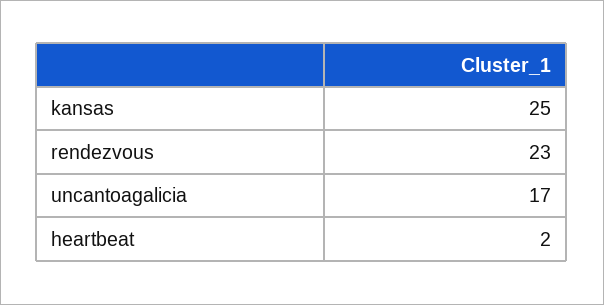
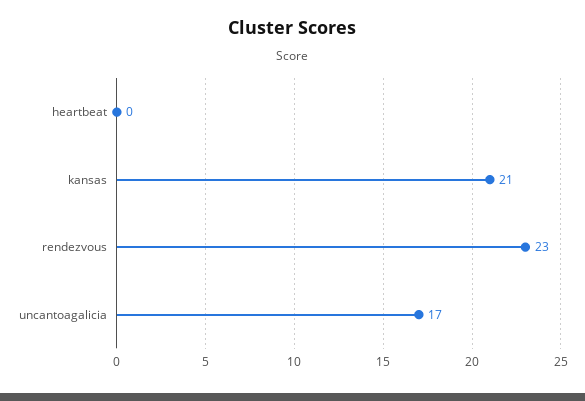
kansas: 25 -> 21
heartbeat: 2 -> 0

